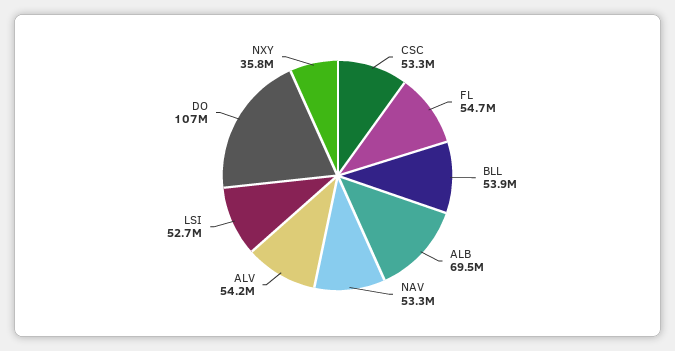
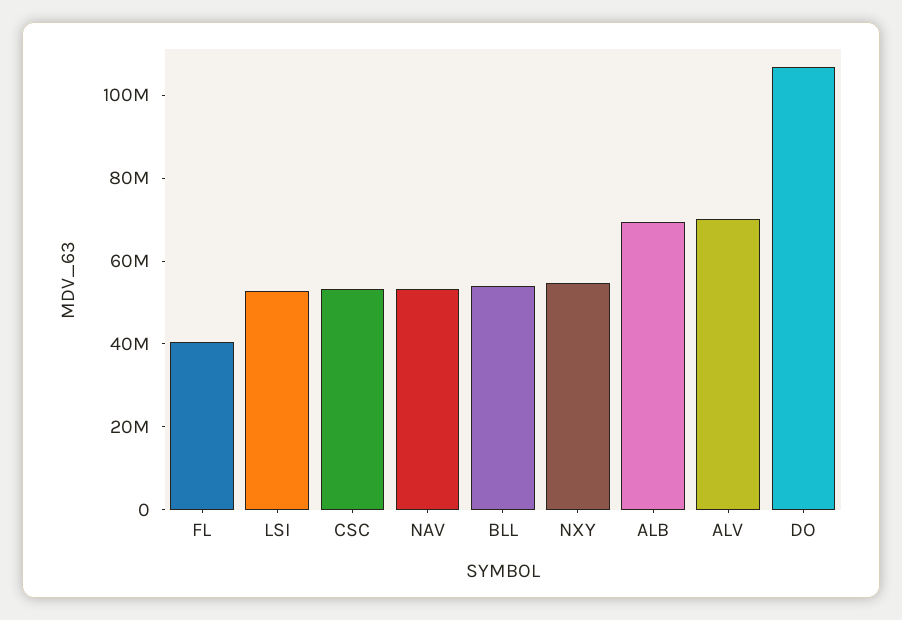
FL: 54700000 -> 40000000
ALV: 54200000 -> 70000000
NXY: 35800000 -> 55000000

